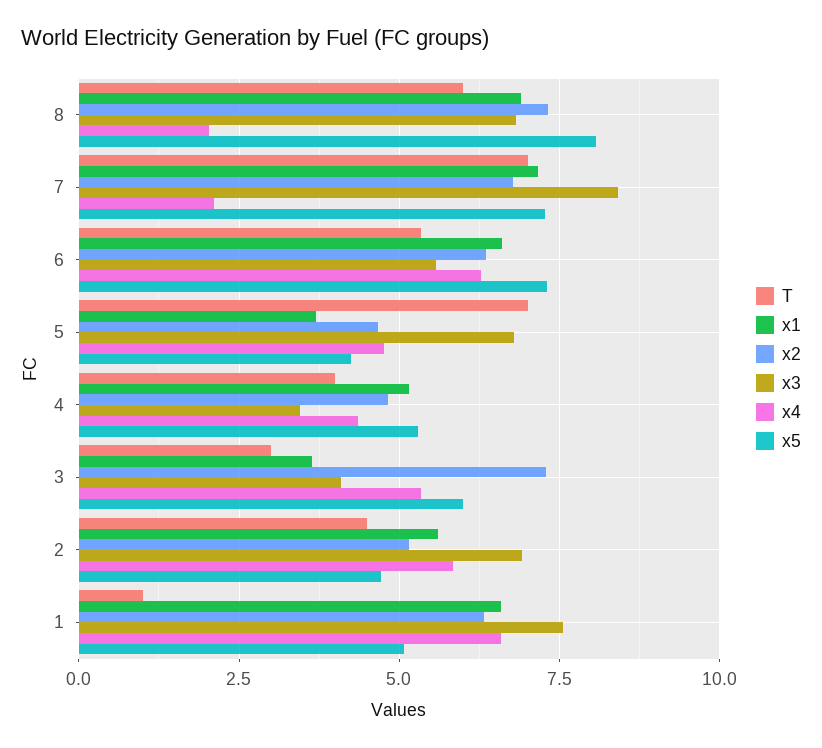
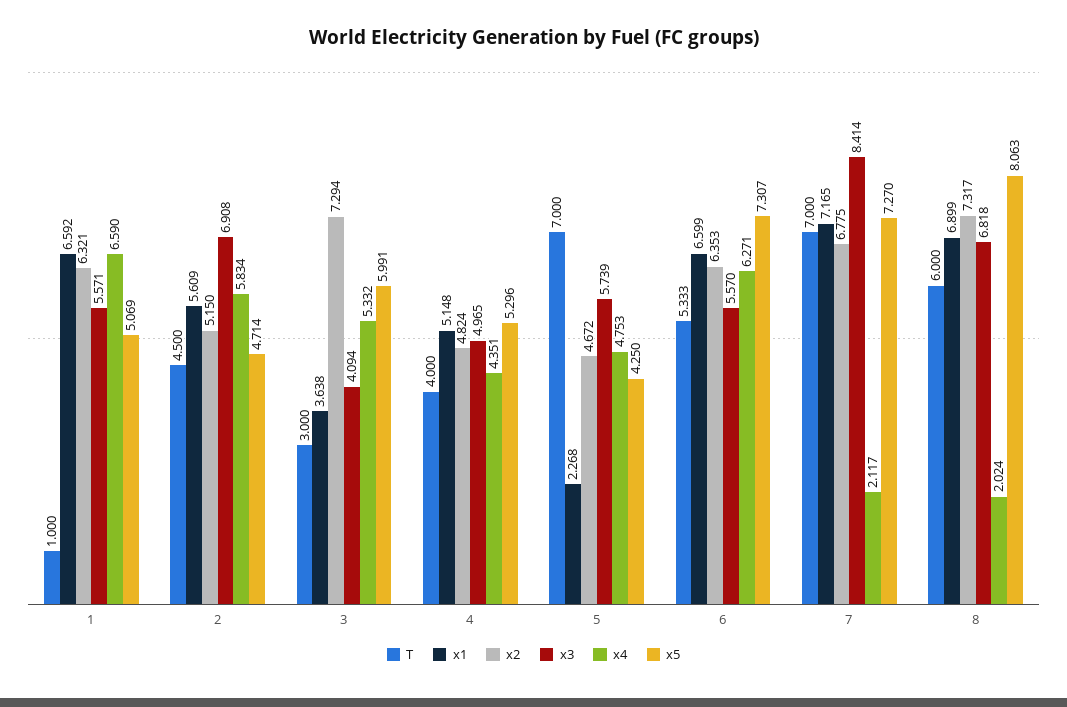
x1, 5: 3.75 -> 2.268
x3, 5: 6.75 -> 5.739
x3, 4: 3.5 -> 4.965
x3, 1: 7.5 -> 5.571

